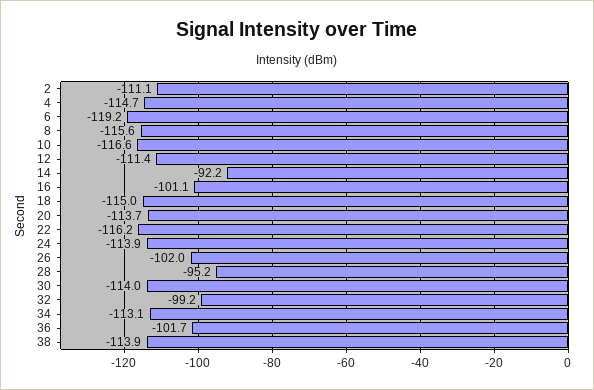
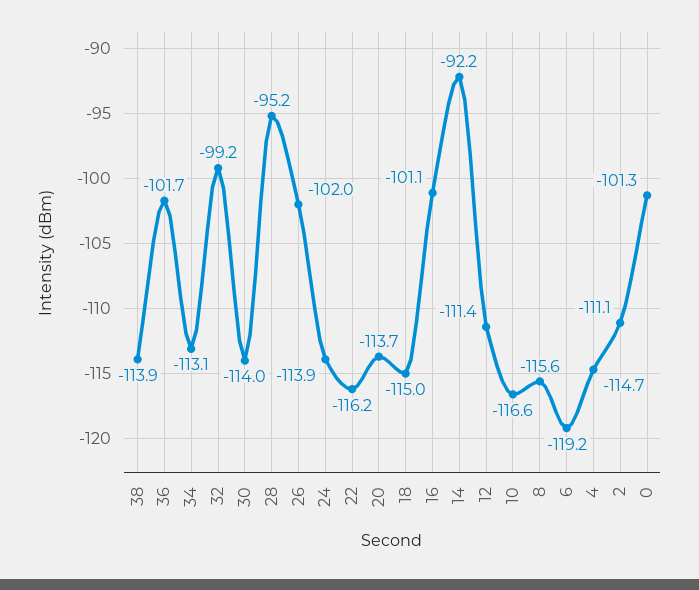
0: none -> -101.3

